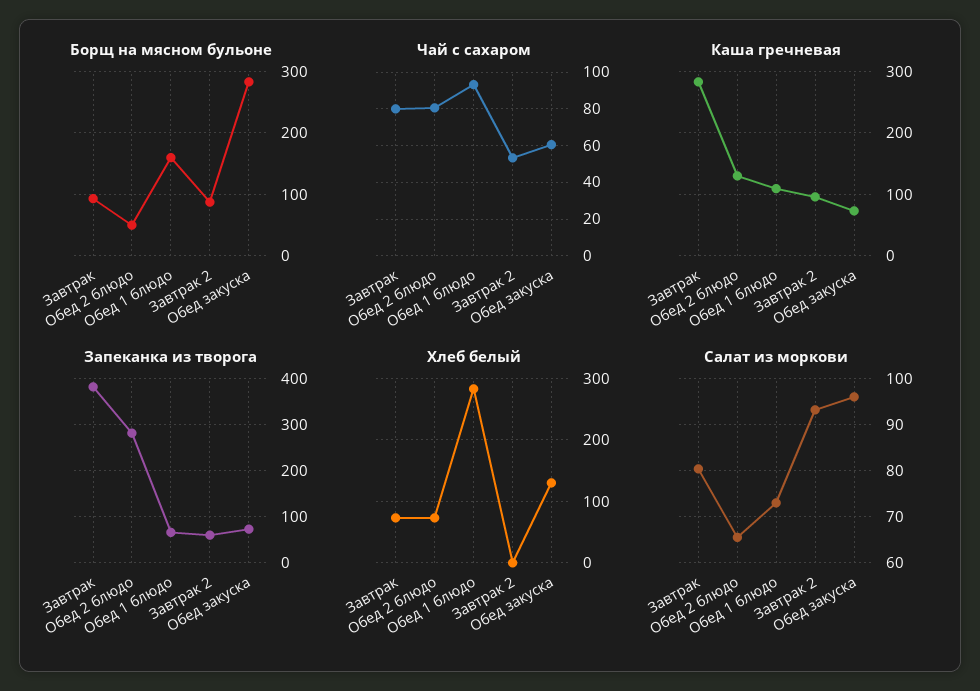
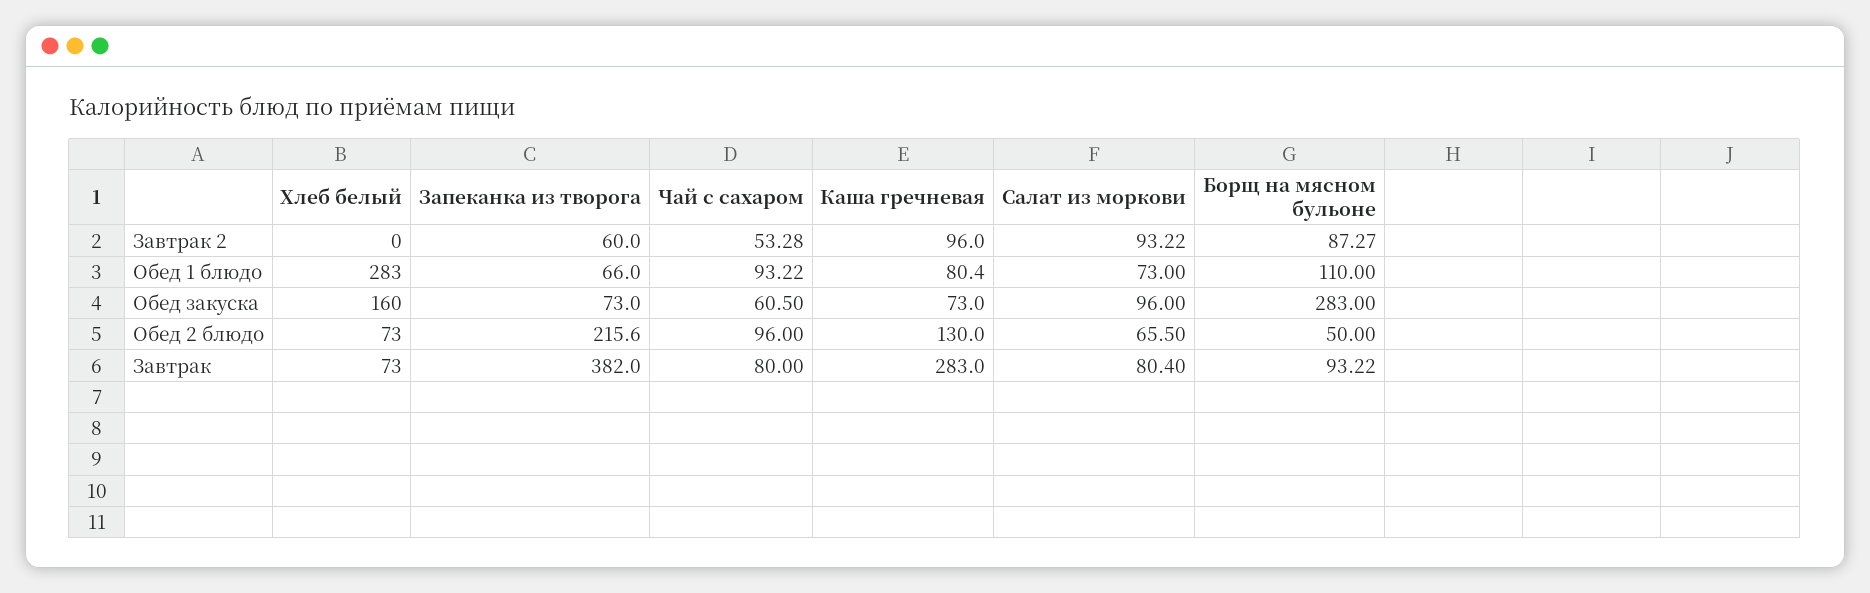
Борщ на мясном бульоне, Обед 1 блюдо: 160 -> 110
Чай с сахаром, Обед 2 блюдо: 80 -> 96
Каша гречневая, Обед 1 блюдо: 110 -> 80.4
Запеканка из творога, Обед 2 блюдо: 280 -> 215.6
Хлеб белый, Обед закуска: 130 -> 160

